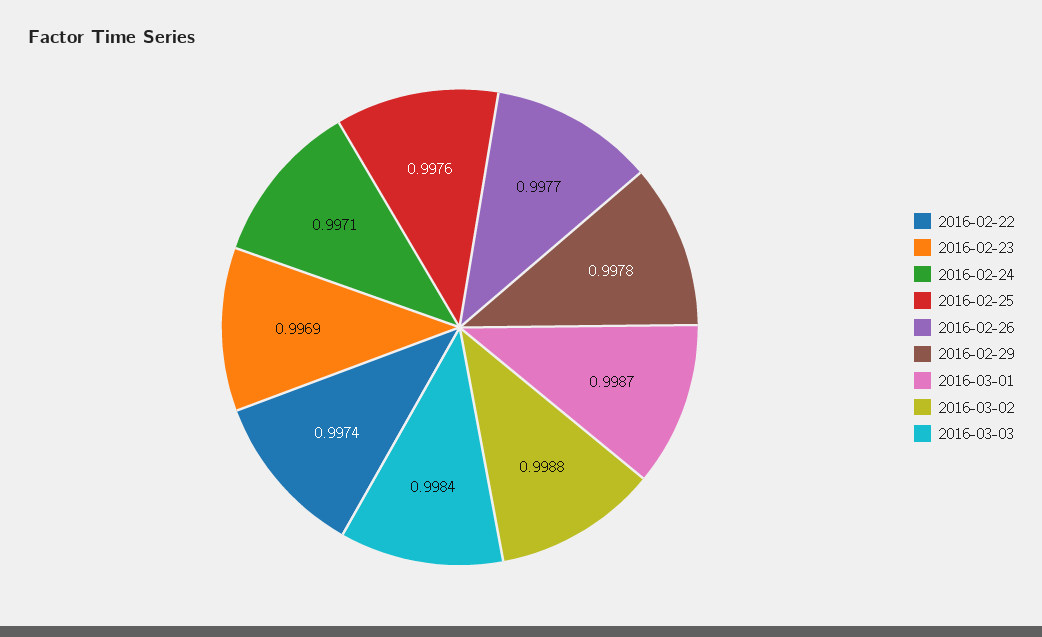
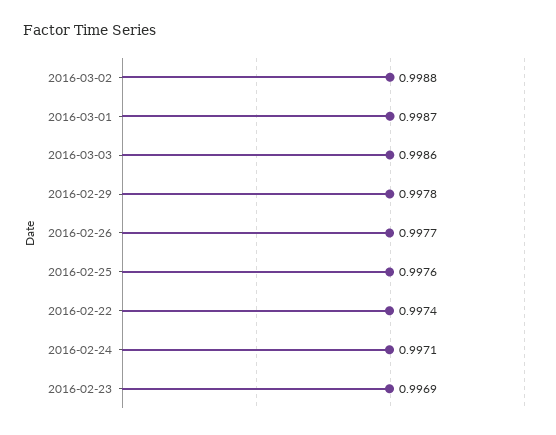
2016-03-03: 0.9984 -> 0.9986

